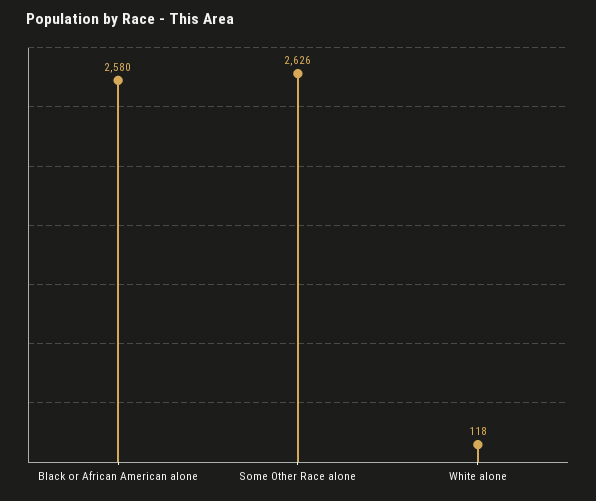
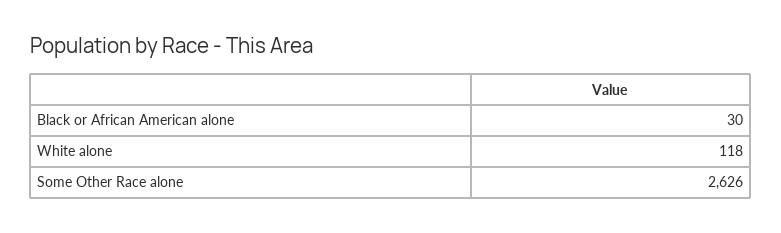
Black or African American alone: 2580 -> 30

